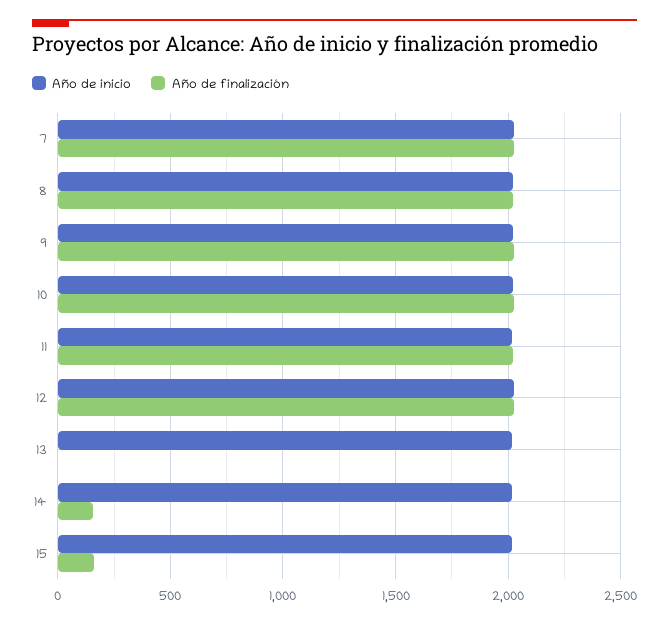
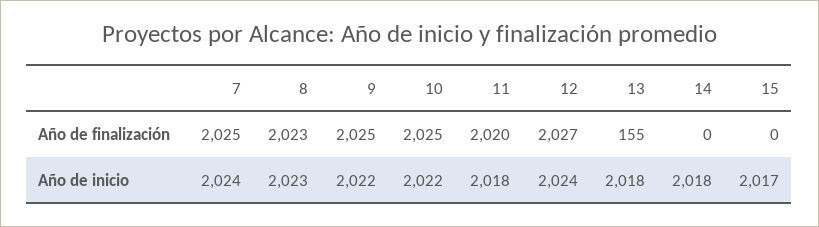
Año de finalización, 13: 0 -> 155
Año de finalización, 14: 150 -> 0
Año de finalización, 15: 150 -> 0

